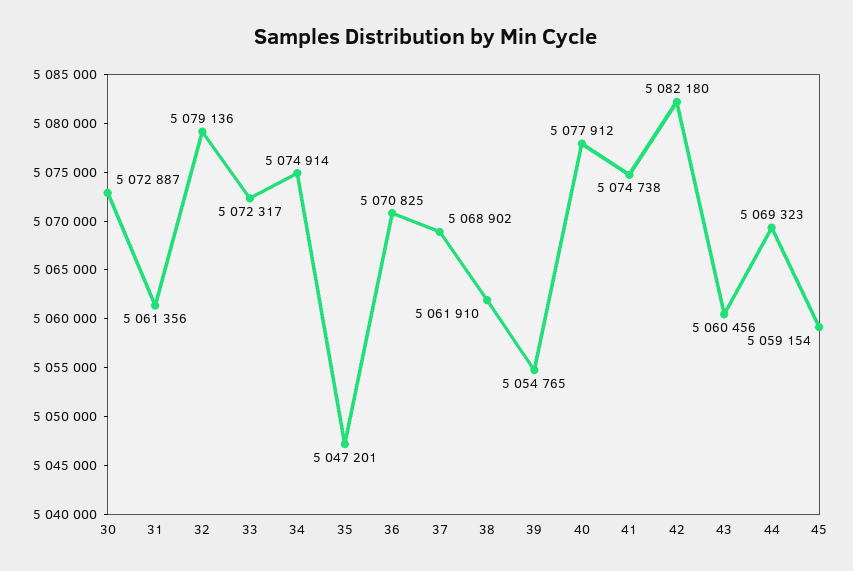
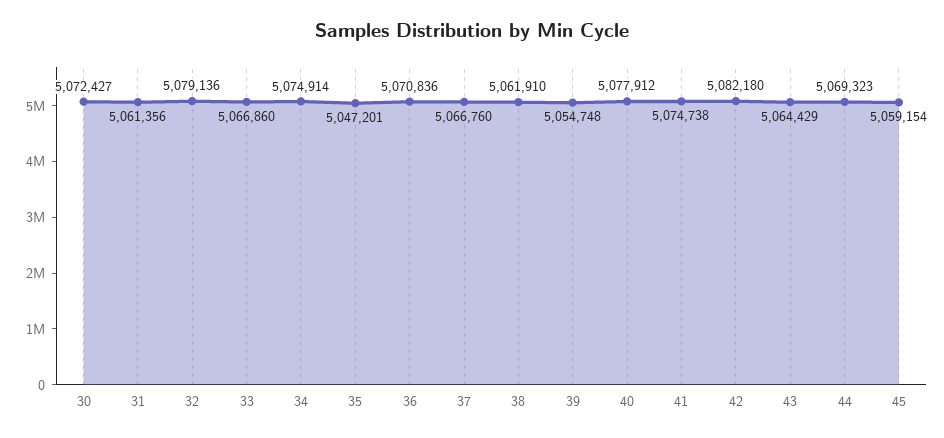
30: 5072887 -> 5072427
33: 5072317 -> 5066860
36: 5070825 -> 5070836
37: 5068902 -> 5066760
39: 5054765 -> 5054748
43: 5060456 -> 5064429

